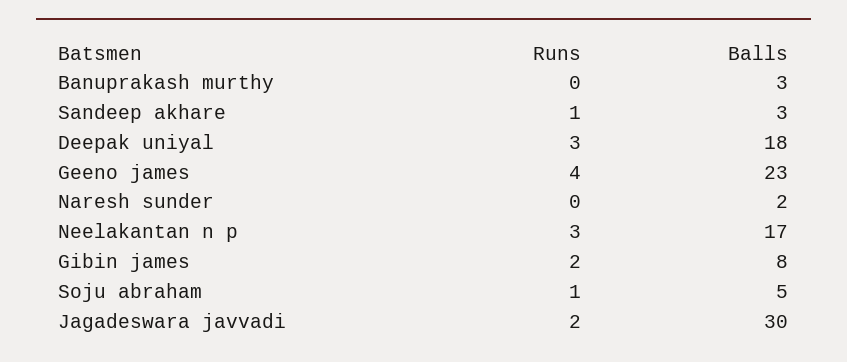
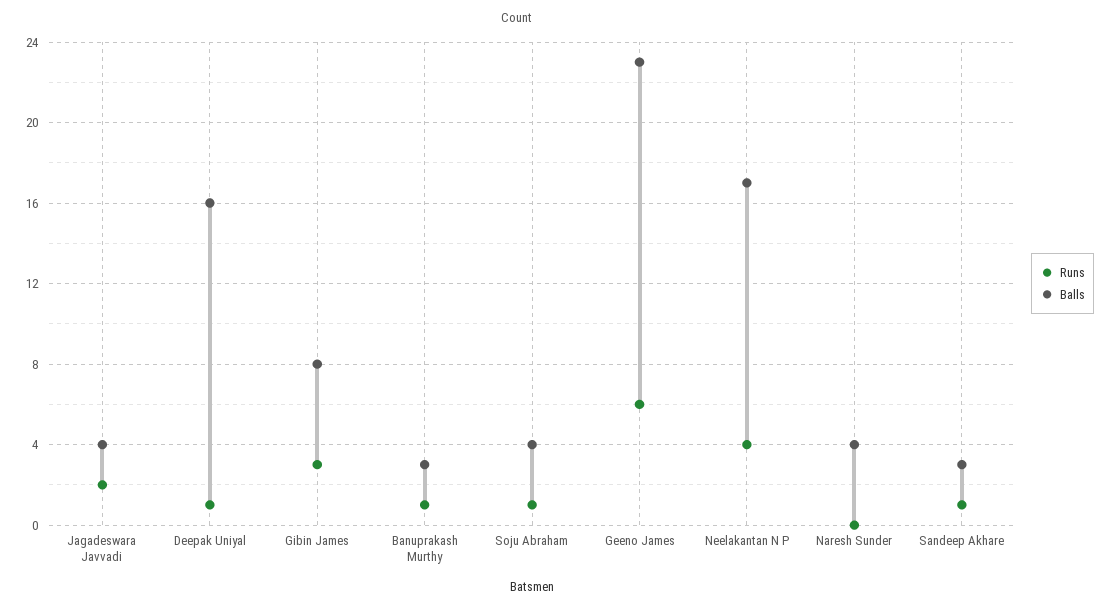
Runs, Banuprakash murthy: 0 -> 1
Runs, Deepak uniyal: 3 -> 1
Balls, Deepak uniyal: 18 -> 16
Runs, Geeno james: 4 -> 6
Balls, Naresh sunder: 2 -> 4
Runs, Neelakantan n p: 3 -> 4
Runs, Gibin james: 2 -> 3
Balls, Soju abraham: 5 -> 4
Balls, Jagadeswara javvadi: 30 -> 4

